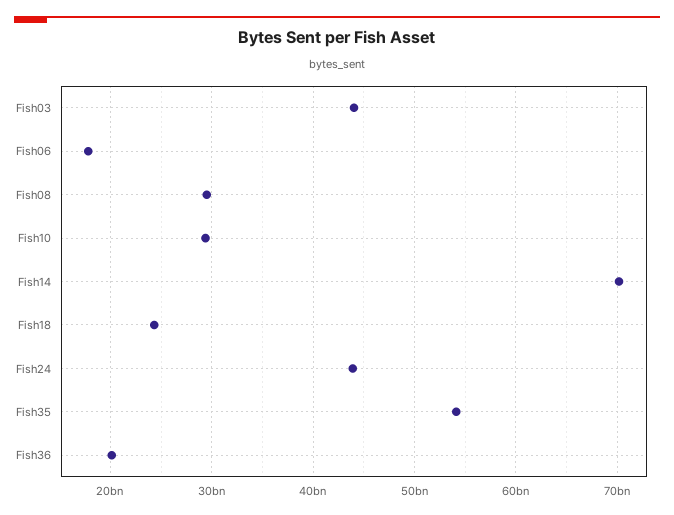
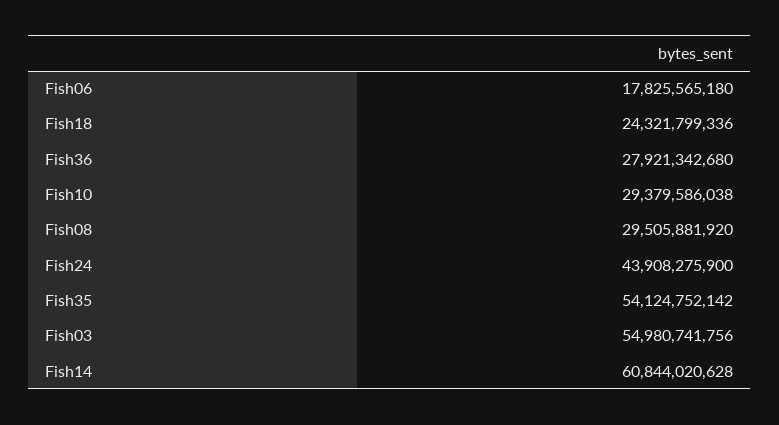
Fish03: 44000000000 -> 54980741756
Fish14: 70000000000 -> 60844020628
Fish36: 20000000000 -> 27921342680

